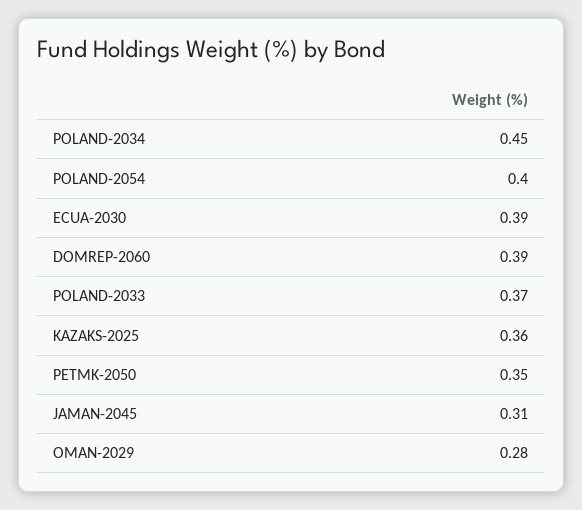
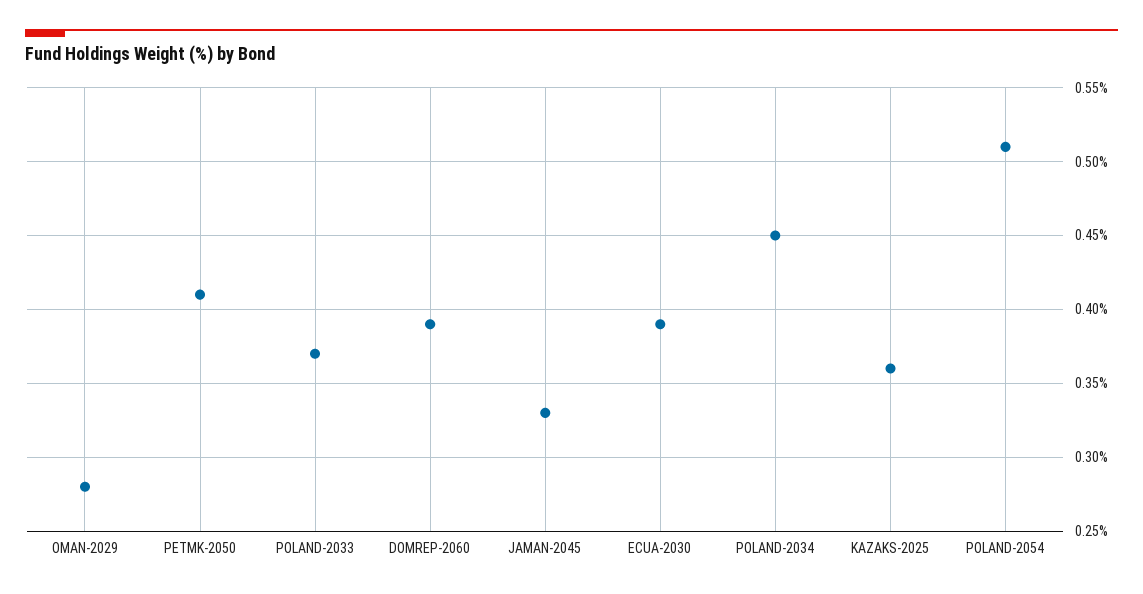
POLAND-2054: 0.4 -> 0.51
PETMK-2050: 0.35 -> 0.41
JAMAN-2045: 0.31 -> 0.33

